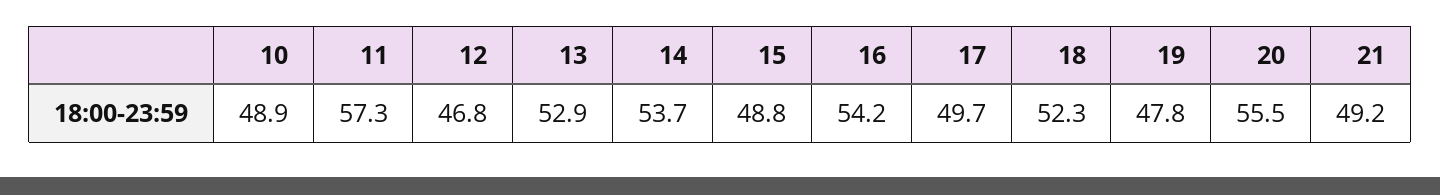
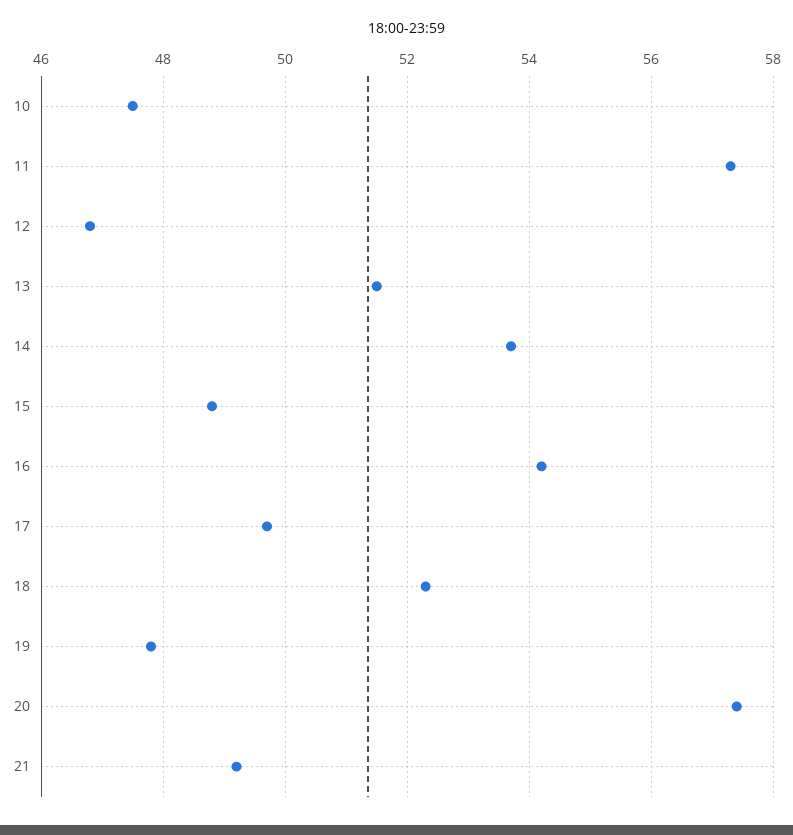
10: 48.9 -> 47.5
13: 52.9 -> 51.5
20: 55.5 -> 57.5

